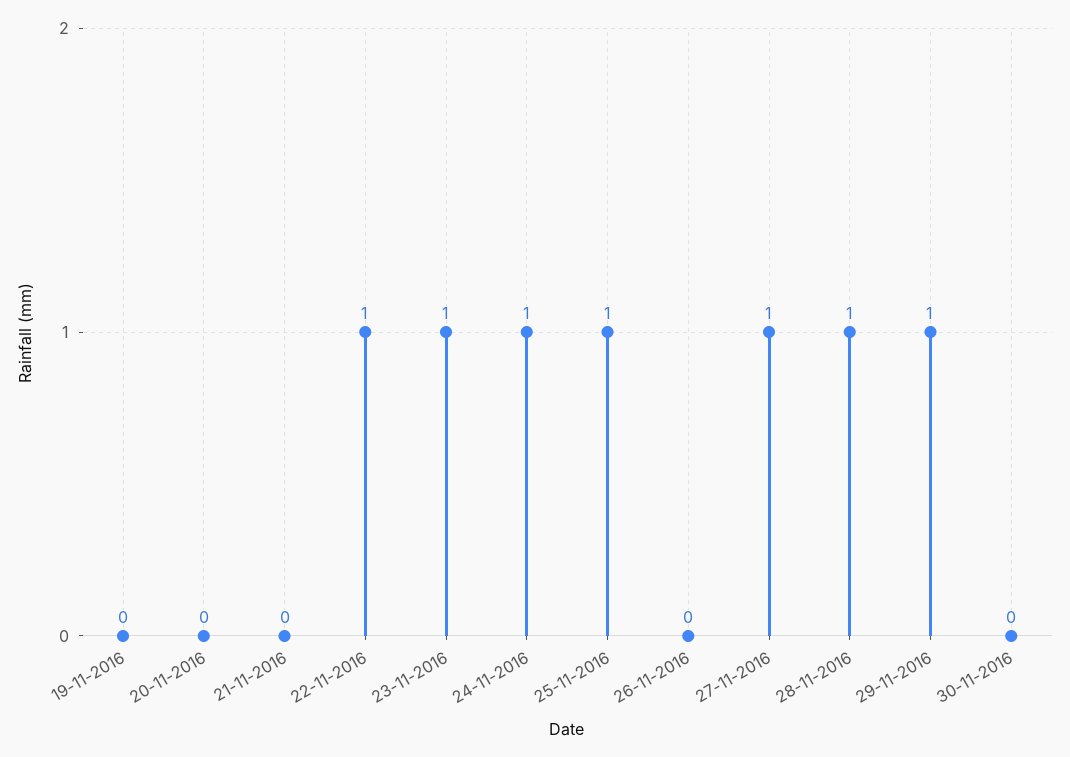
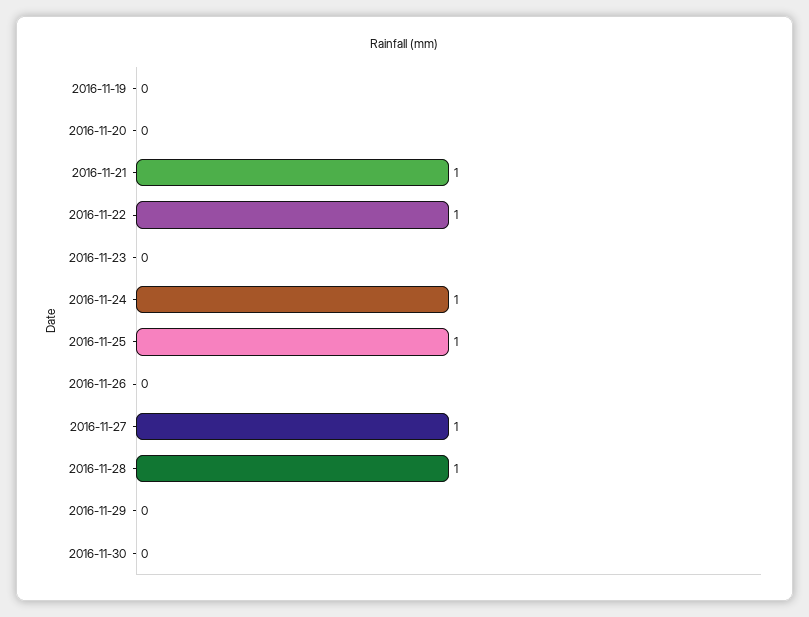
21-11-2016: 0 -> 1
23-11-2016: 1 -> 0
29-11-2016: 1 -> 0

